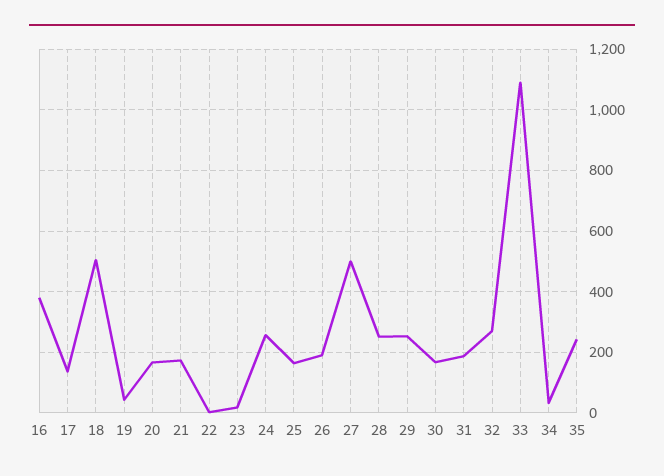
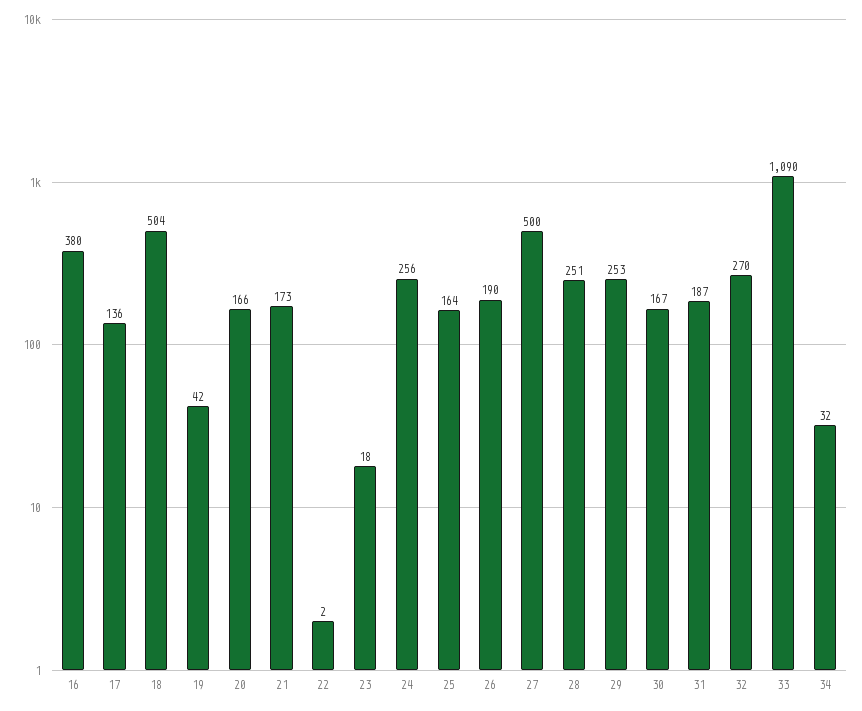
35: 240 -> none

